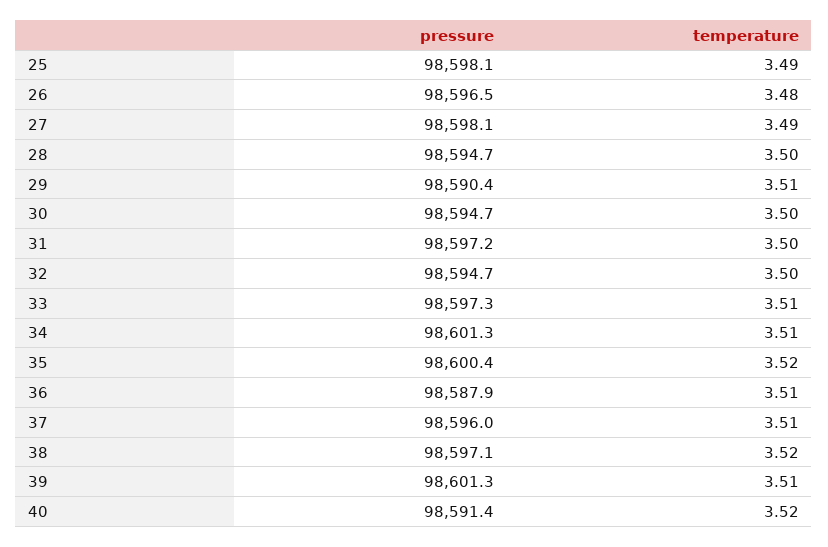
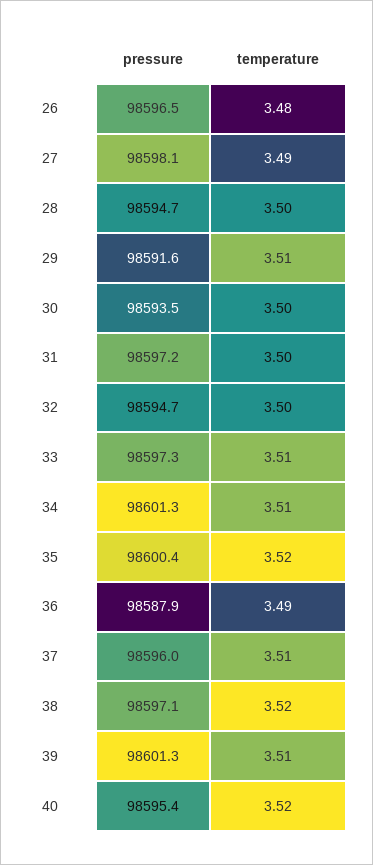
pressure, 25: 98598.1 -> none
temperature, 25: 3.49 -> none
pressure, 29: 98590.4 -> 98591.6
pressure, 30: 98594.7 -> 98593.5
temperature, 36: 3.51 -> 3.49
pressure, 40: 98591.4 -> 98595.4

